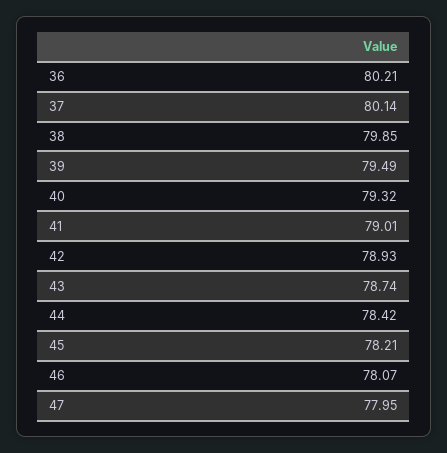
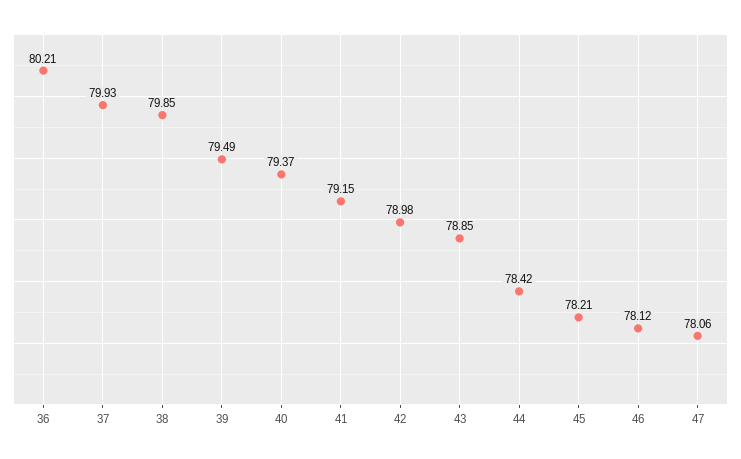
37: 80.14 -> 79.93
40: 79.32 -> 79.37
41: 79.01 -> 79.15
42: 78.93 -> 78.98
43: 78.74 -> 78.85
46: 78.07 -> 78.12
47: 77.95 -> 78.06

